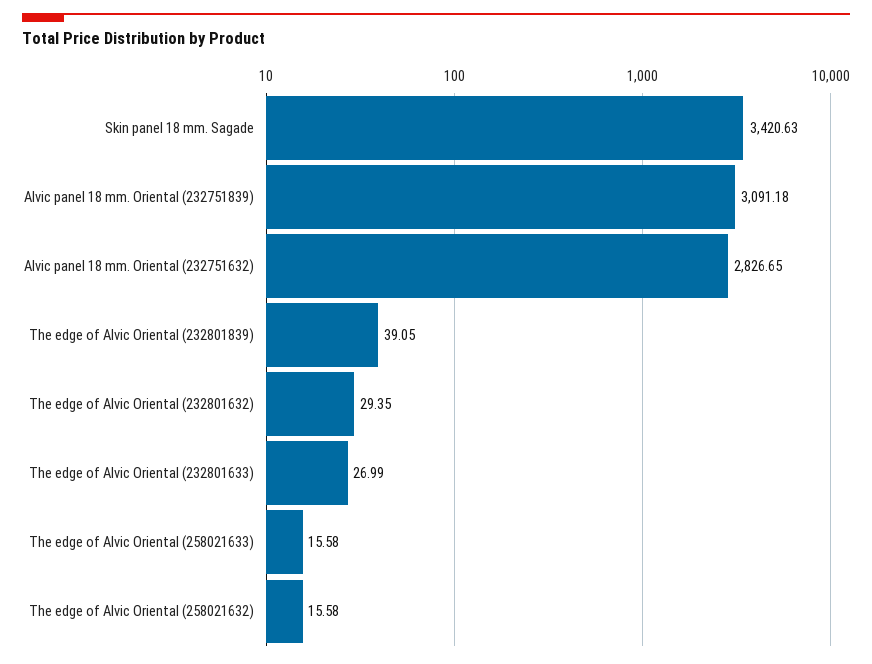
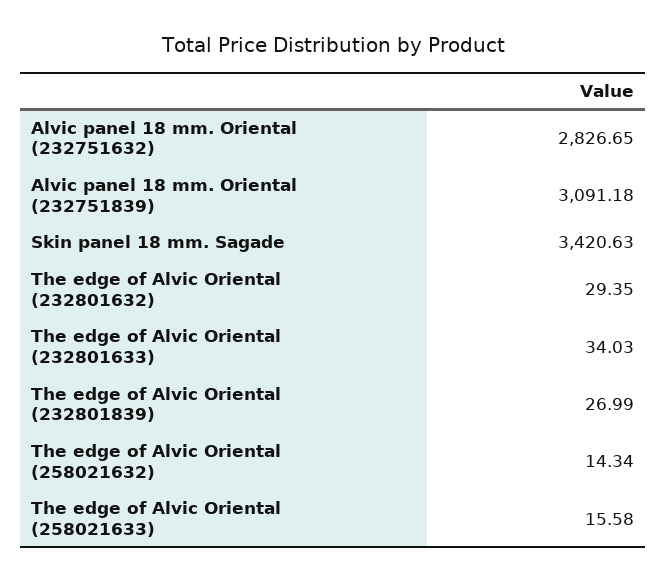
The edge of Alvic Oriental (232801839): 39.05 -> 26.99
The edge of Alvic Oriental (232801633): 26.99 -> 34.03
The edge of Alvic Oriental (258021632): 15.58 -> 14.34

